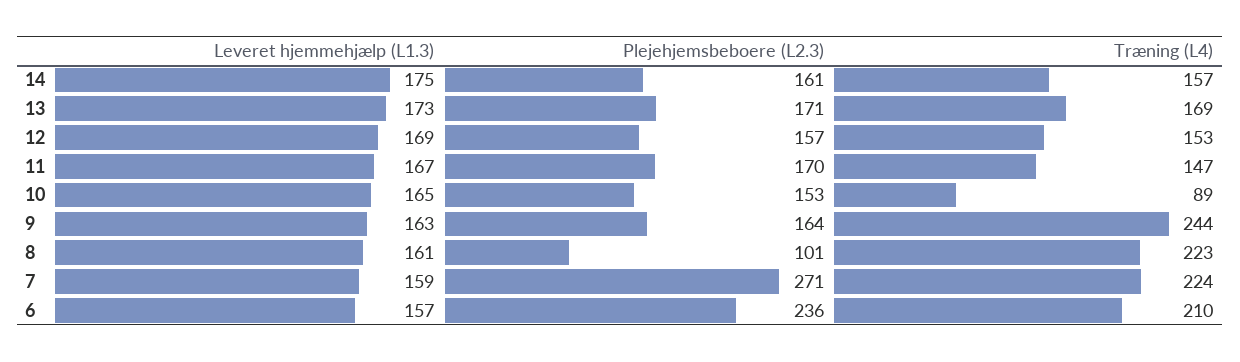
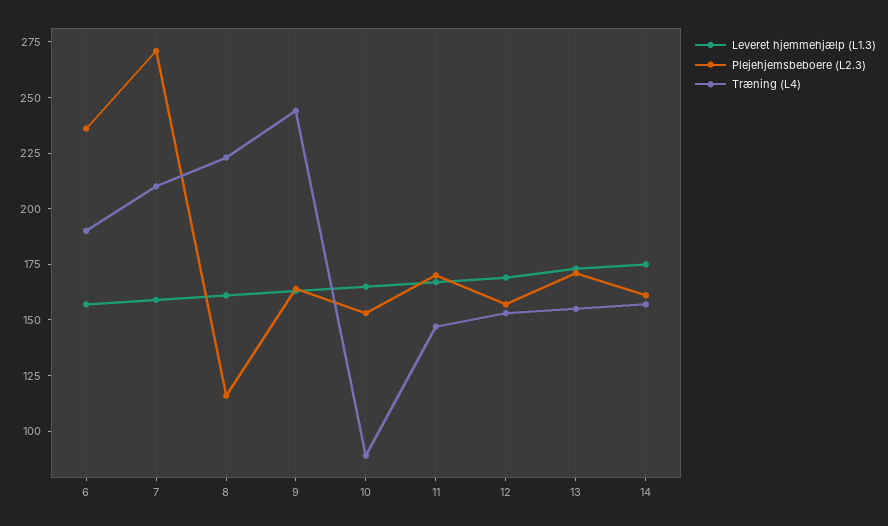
Træning (L4), 13: 169 -> 155
Plejehjemsbeboere (L2.3), 8: 101 -> 115
Træning (L4), 7: 224 -> 210
Træning (L4), 6: 210 -> 190

